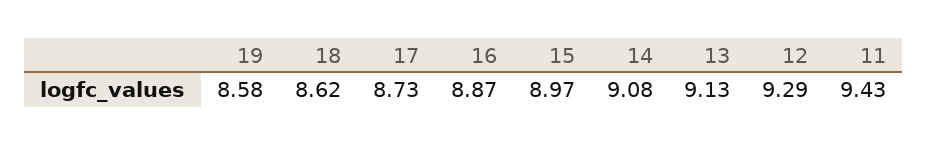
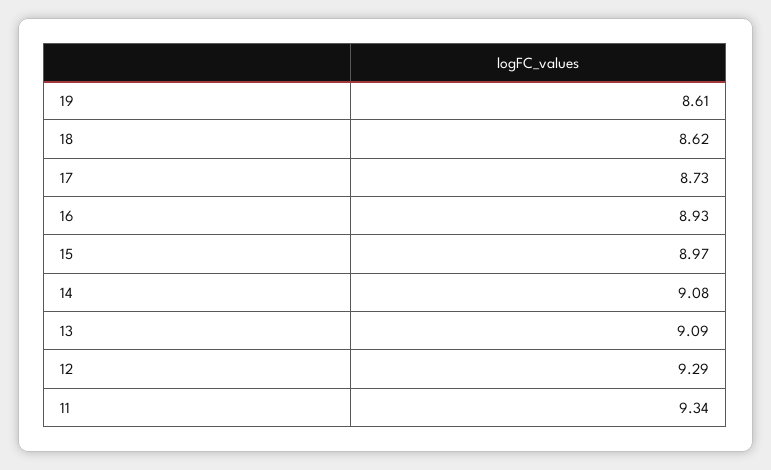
19: 8.58 -> 8.61
16: 8.87 -> 8.93
13: 9.13 -> 9.09
11: 9.43 -> 9.34

